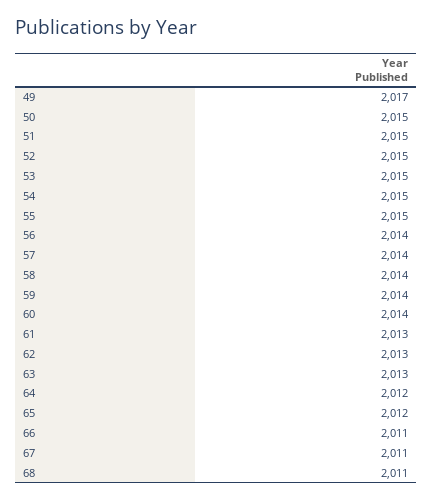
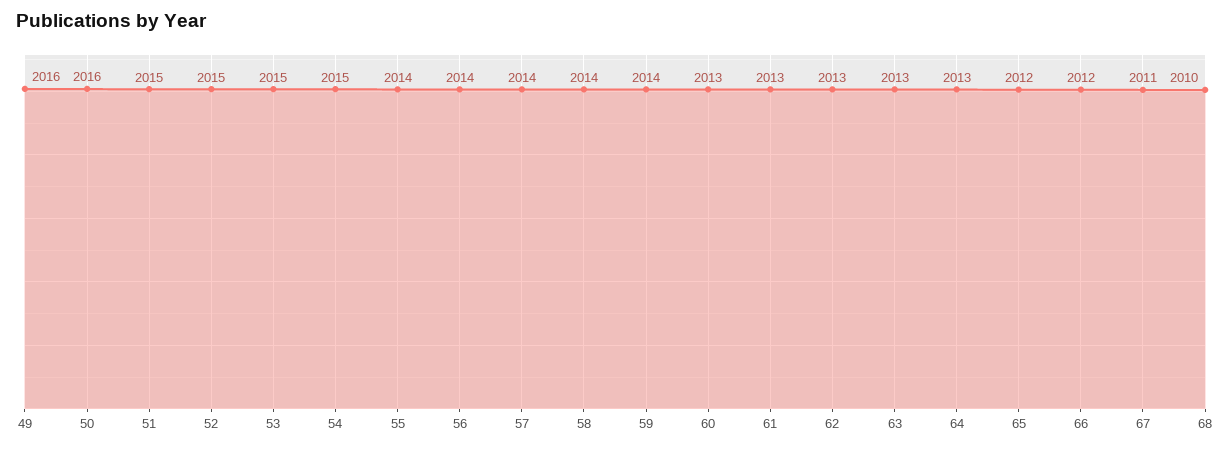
49: 2017 -> 2016
50: 2015 -> 2016
55: 2015 -> 2014
60: 2014 -> 2013
64: 2012 -> 2013
66: 2011 -> 2012
68: 2011 -> 2010

